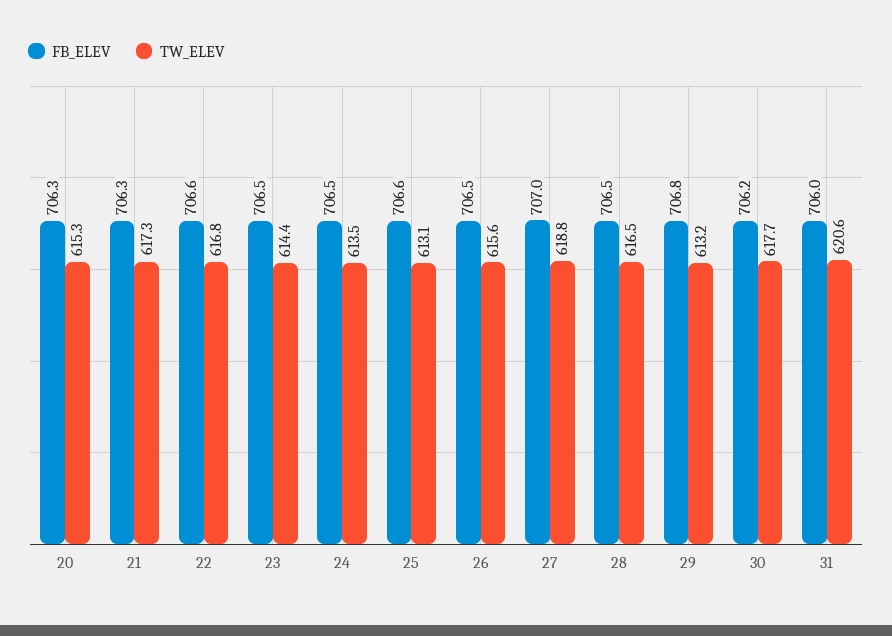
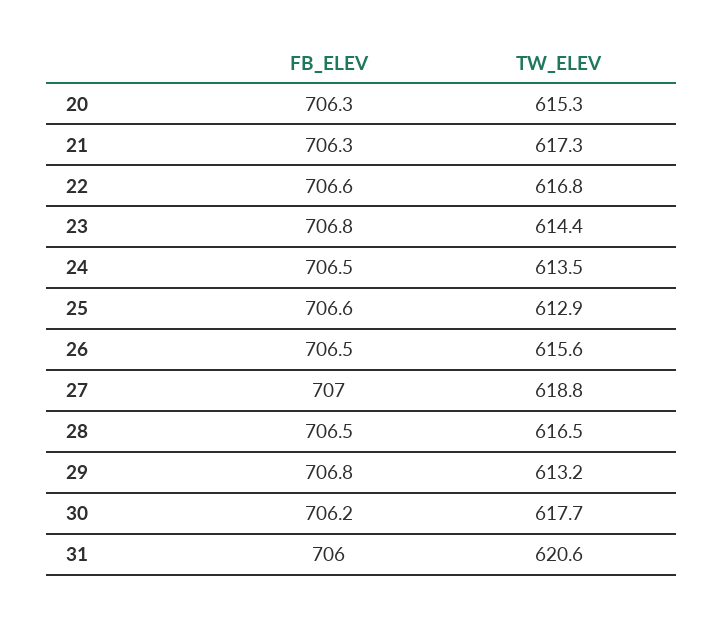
FB_ELEV, 23: 706.5 -> 706.8
TW_ELEV, 25: 613.1 -> 612.9

